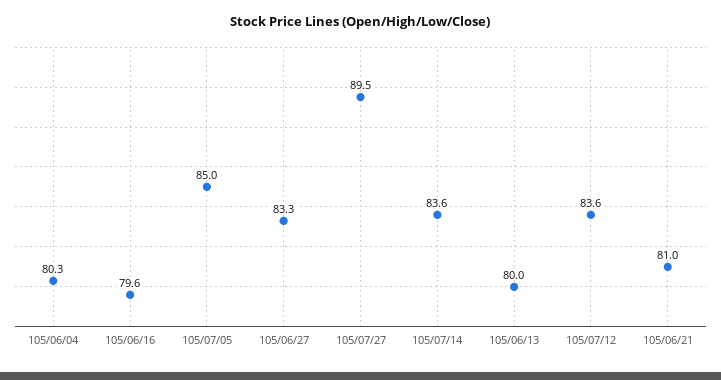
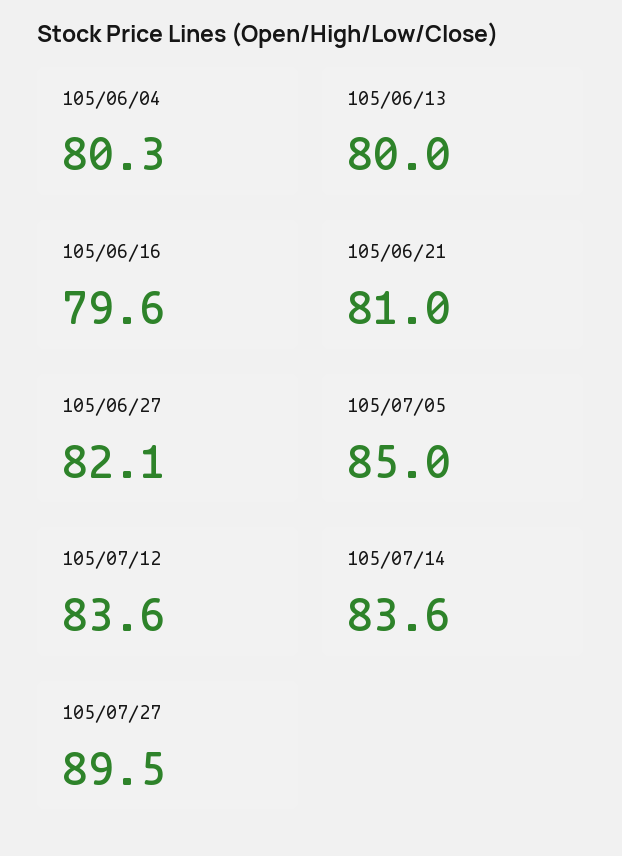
105/06/27: 83.3 -> 82.1

